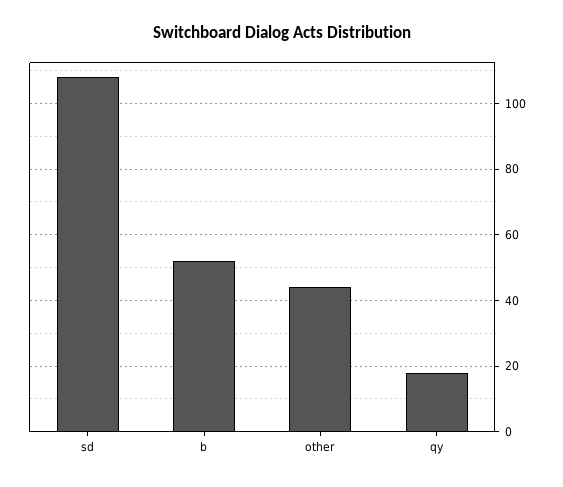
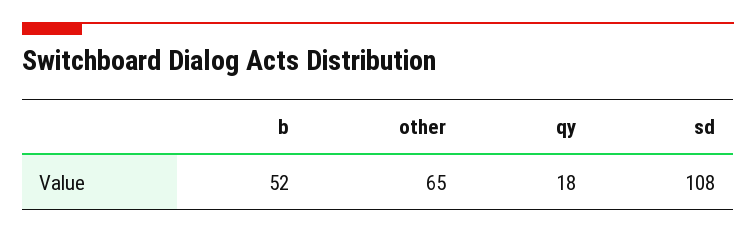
other: 45 -> 65

